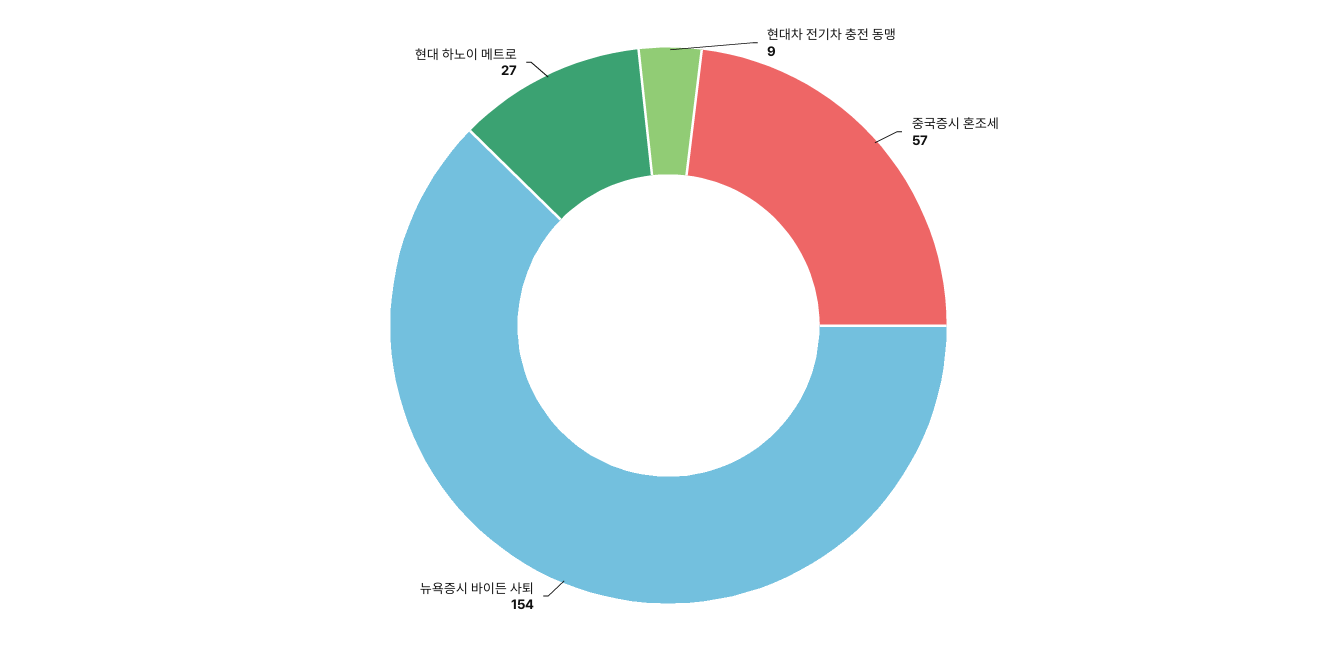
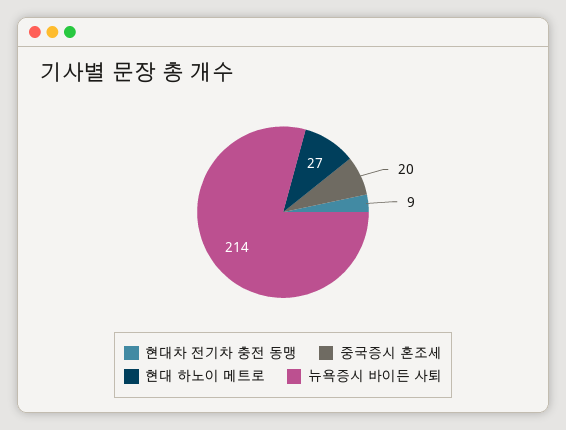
중국증시 혼조세: 57 -> 20
뉴욕증시 바이든 사퇴: 154 -> 214

